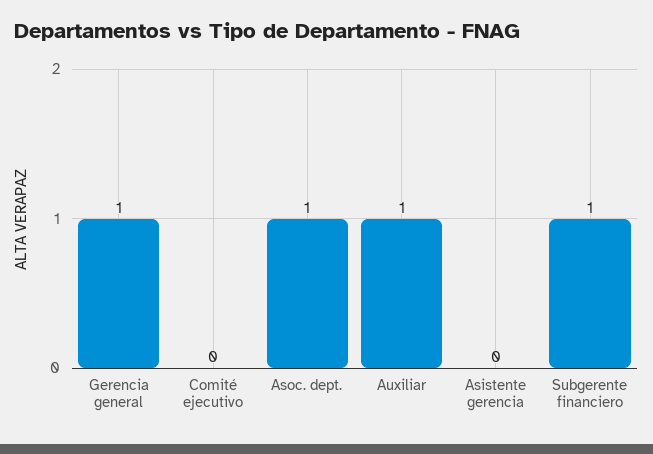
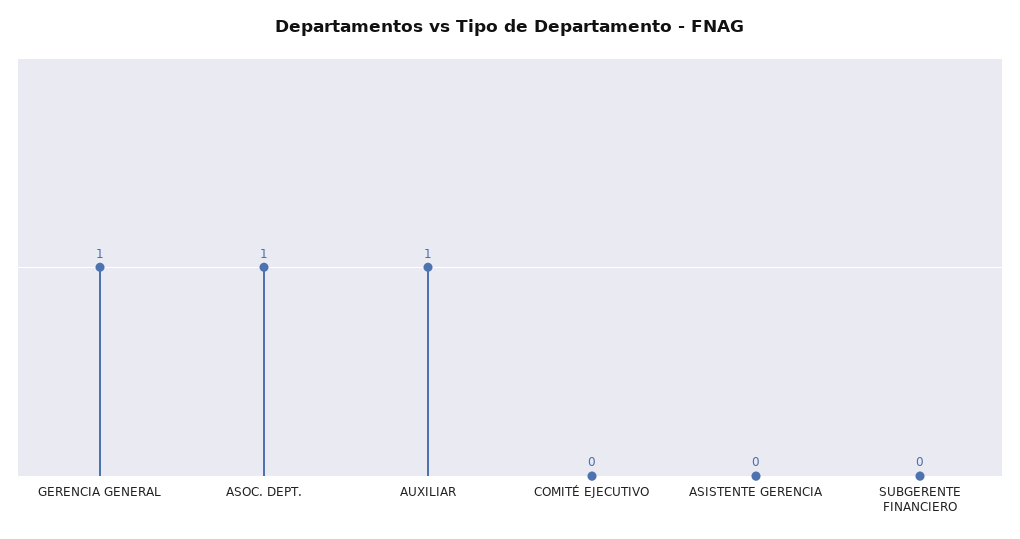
Subgerente financiero: 1 -> 0

